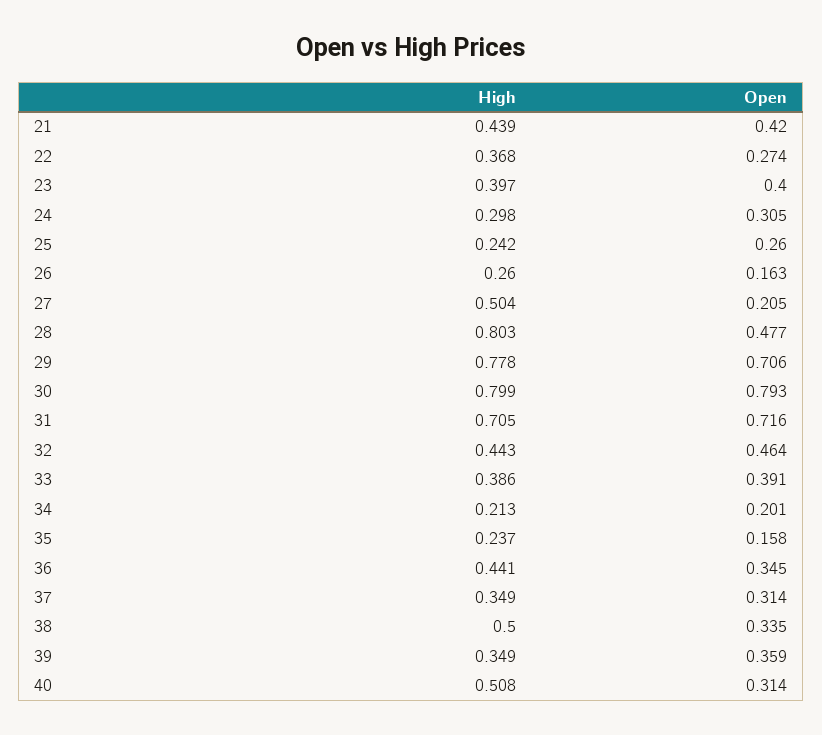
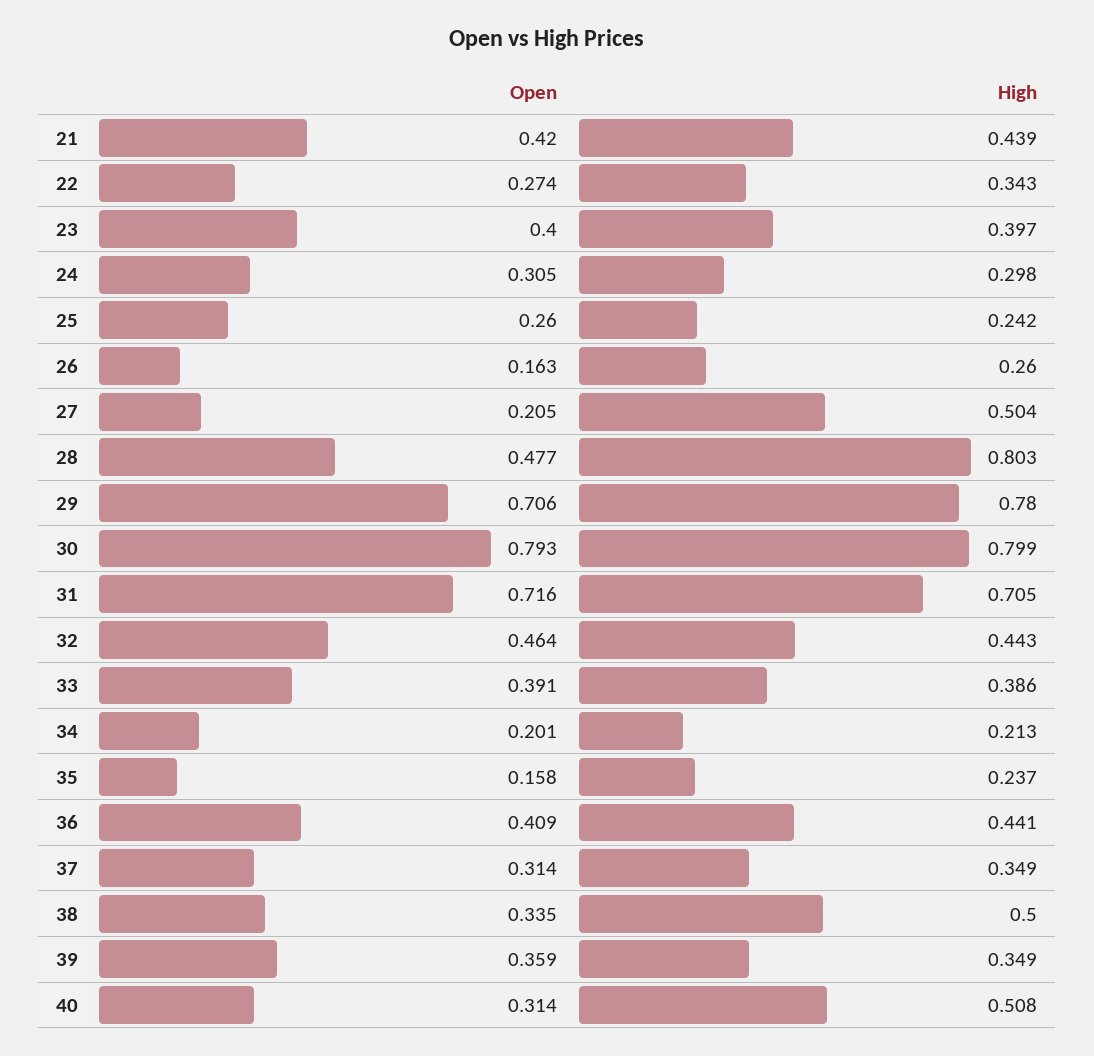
High, 22: 0.368 -> 0.343
High, 29: 0.778 -> 0.78
Open, 36: 0.345 -> 0.409

